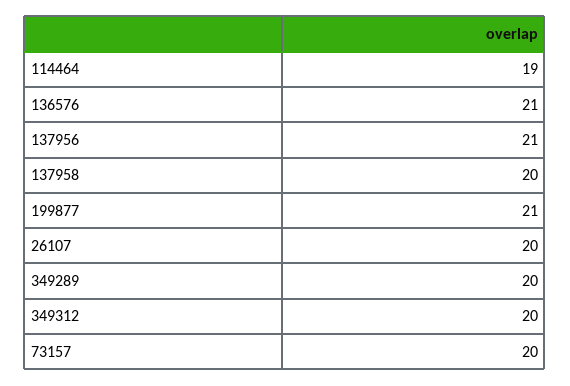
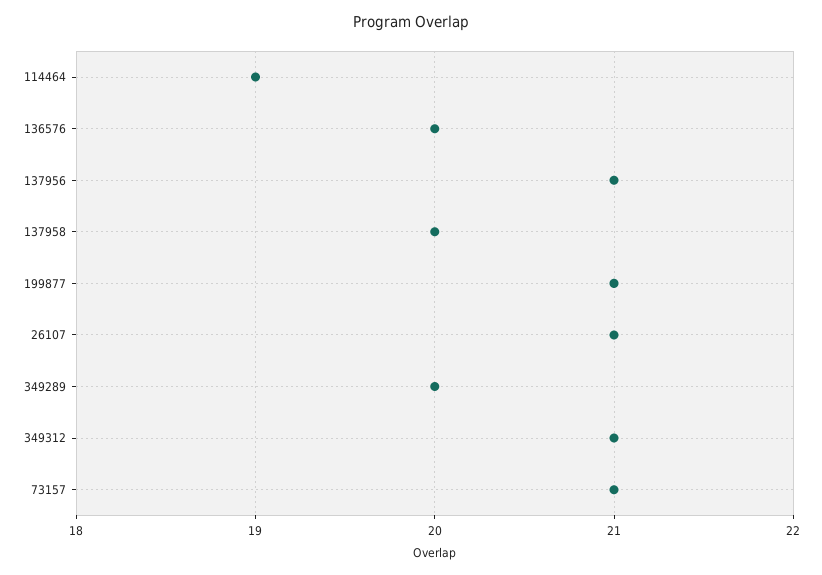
136576: 21 -> 20
26107: 20 -> 21
349312: 20 -> 21
73157: 20 -> 21

